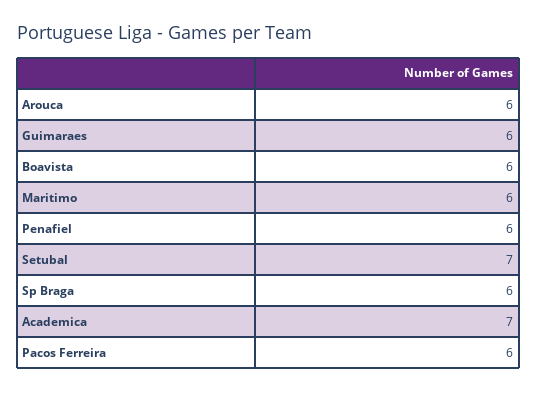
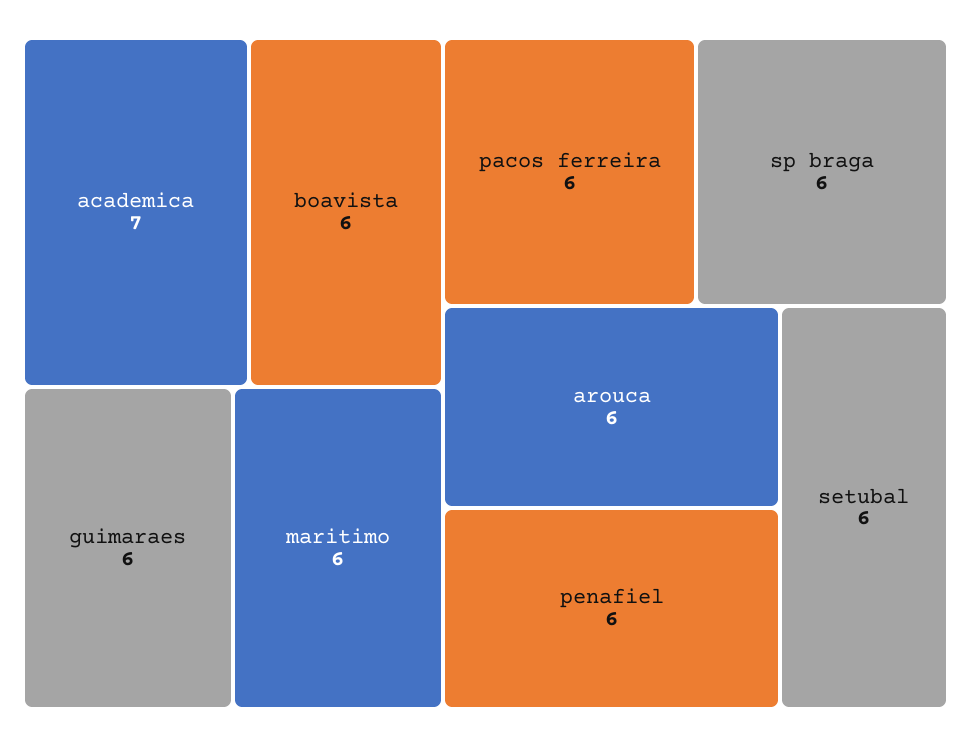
Setubal: 7 -> 6

